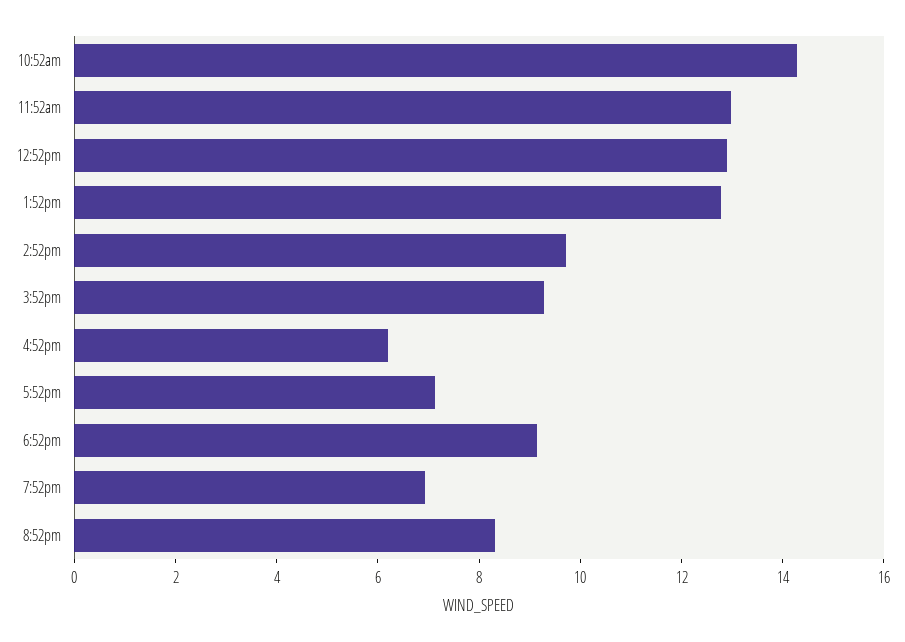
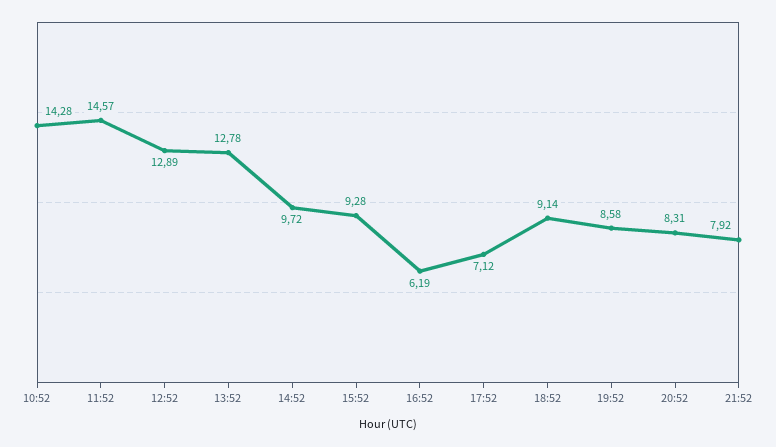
11:52am: 13 -> 14.57
7:52pm: 7 -> 8.58
21:52: none -> 7.92

